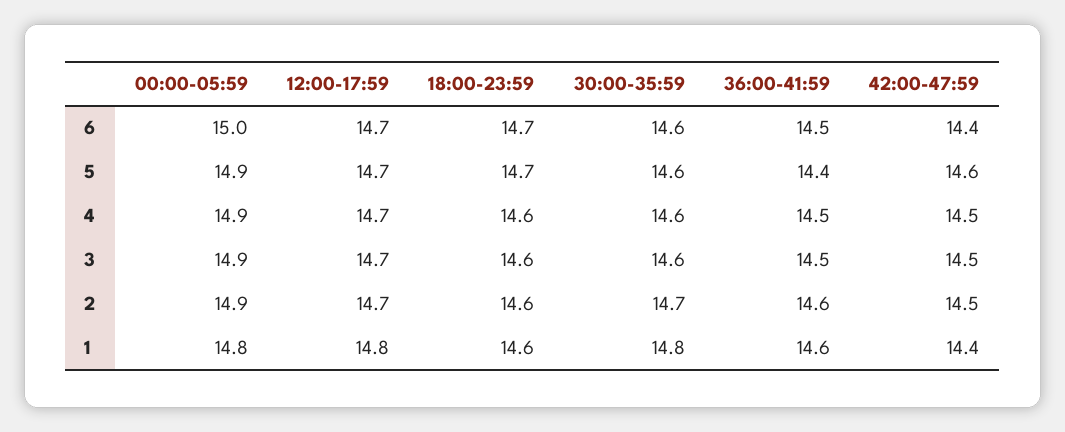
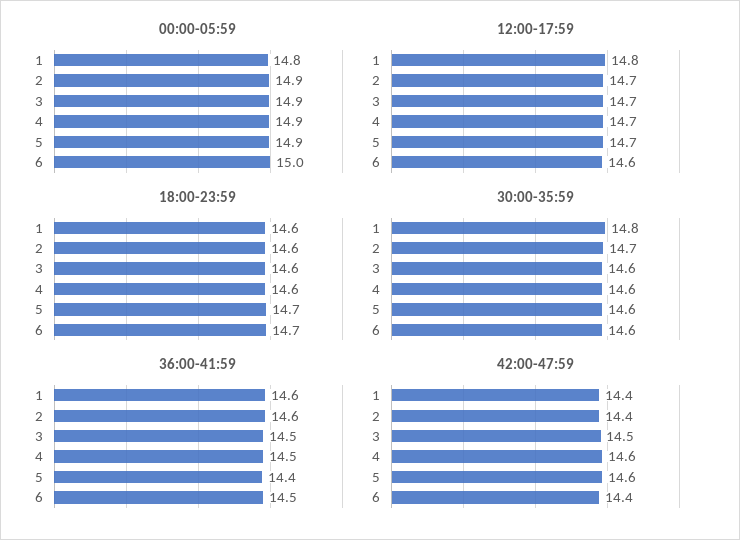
12:00-17:59, 6: 14.7 -> 14.6
42:00-47:59, 4: 14.5 -> 14.6
42:00-47:59, 2: 14.5 -> 14.4

